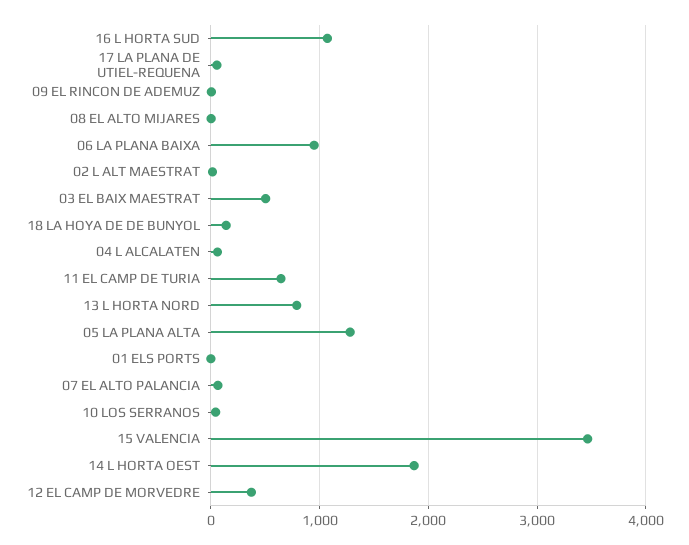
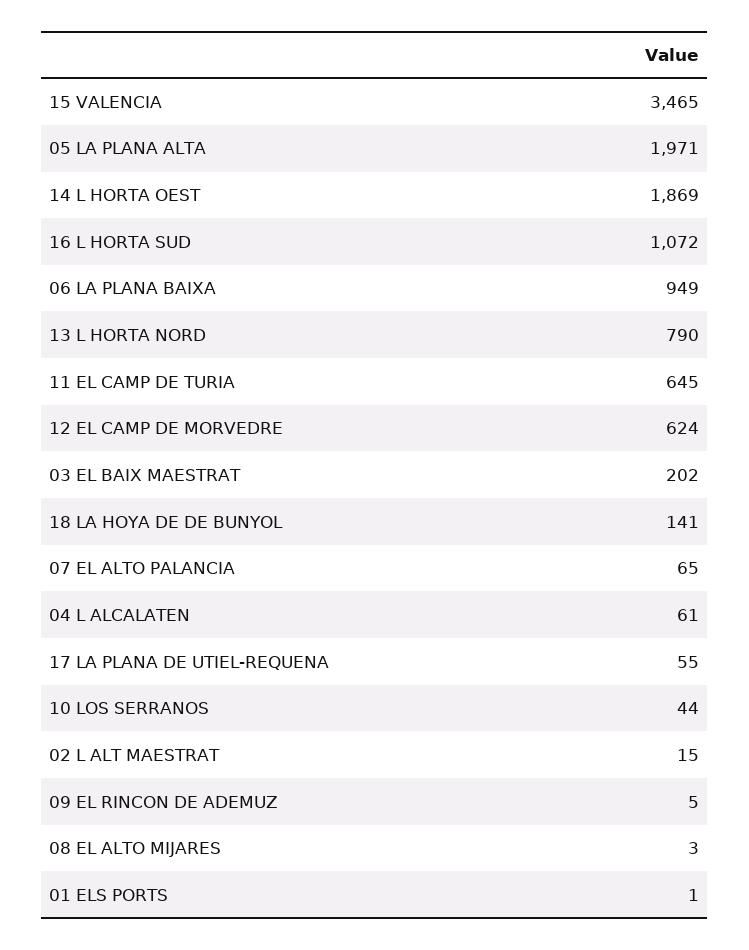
03 EL BAIX MAESTRAT: 500 -> 202
05 LA PLANA ALTA: 1300 -> 1971
12 EL CAMP DE MORVEDRE: 400 -> 624

